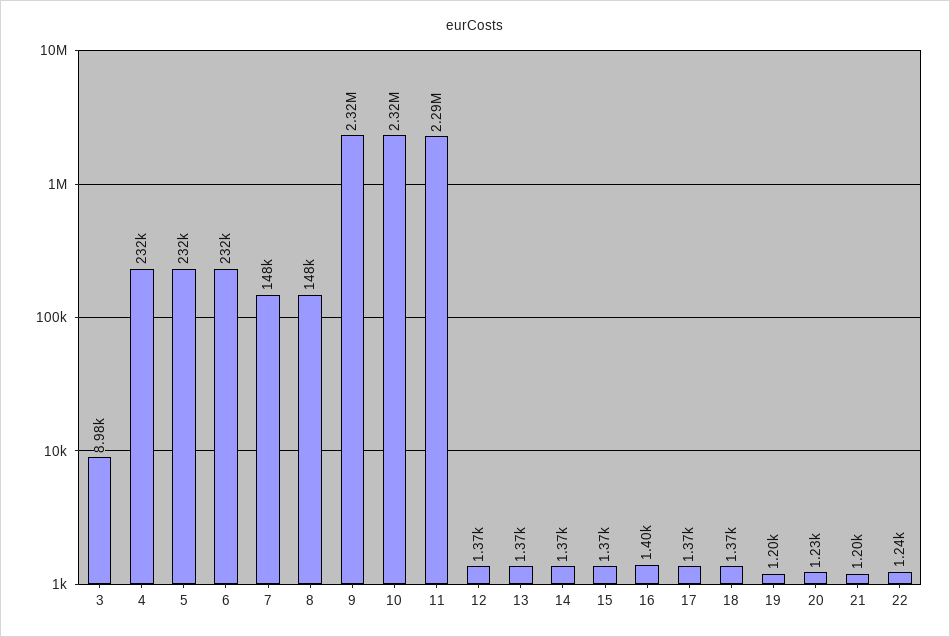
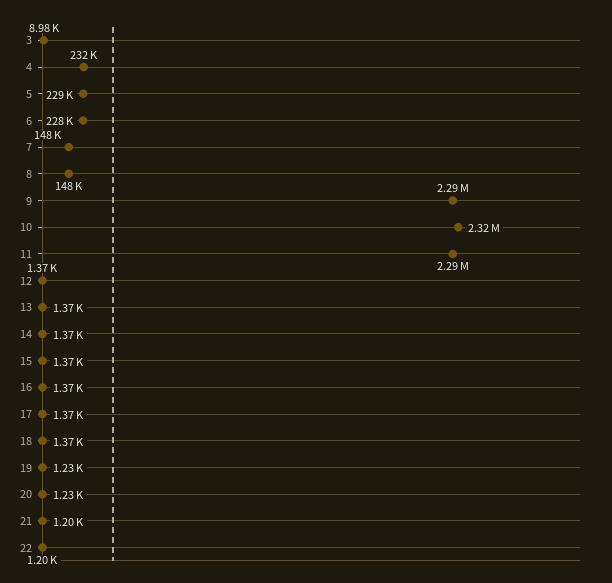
5: 232000 -> 229000
6: 232000 -> 228000
9: 2320000 -> 2290000
16: 1400 -> 1370
19: 1200 -> 1230
22: 1240 -> 1200

